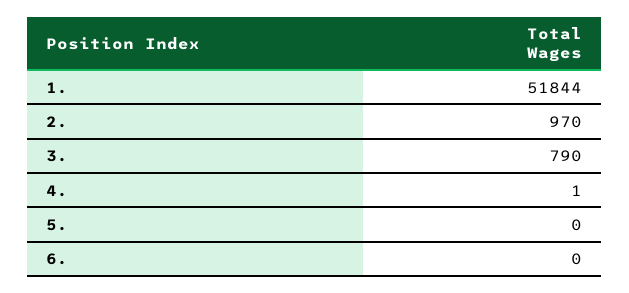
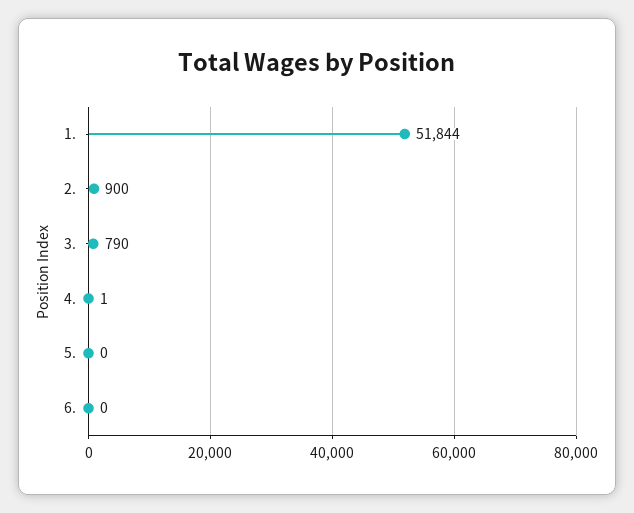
2.: 970 -> 900

